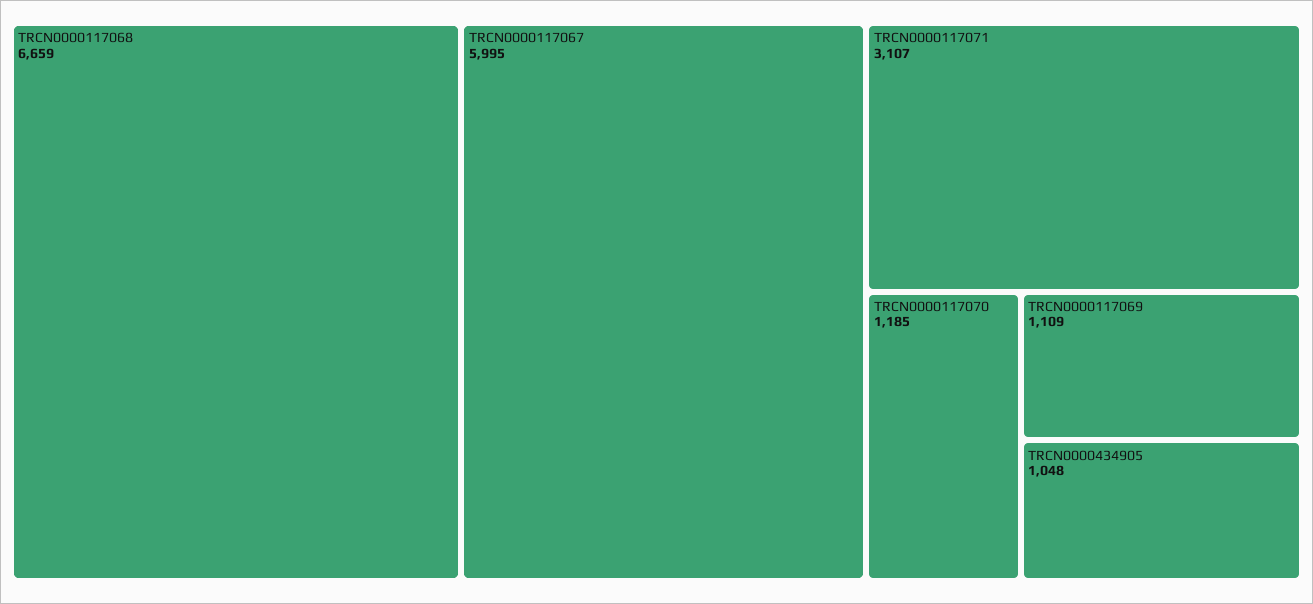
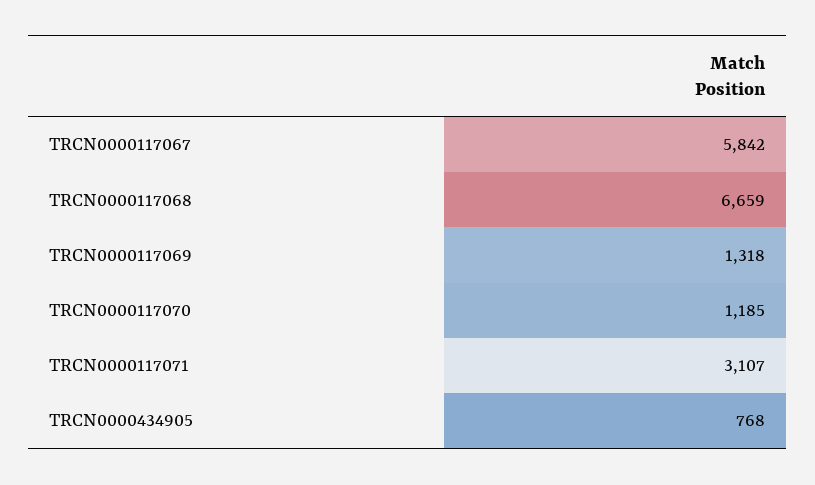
TRCN0000117067: 5995 -> 5842
TRCN0000117069: 1109 -> 1318
TRCN0000434905: 1048 -> 768

